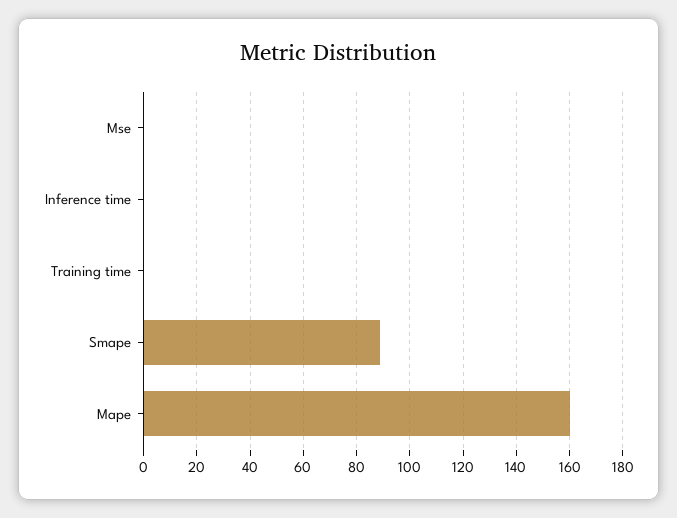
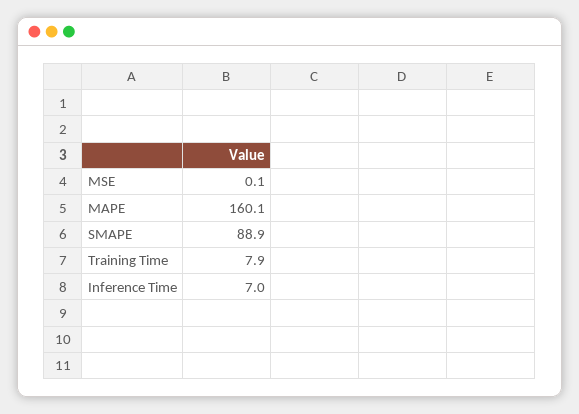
Inference time: 0 -> 7
Training time: 0 -> 7.9

